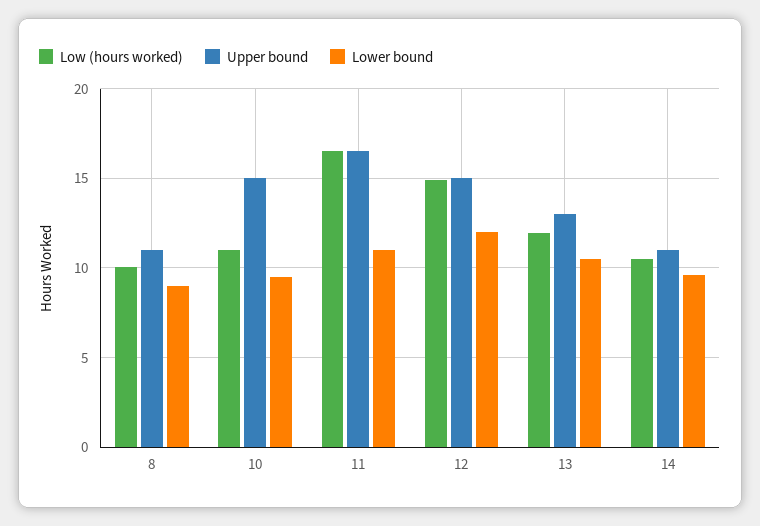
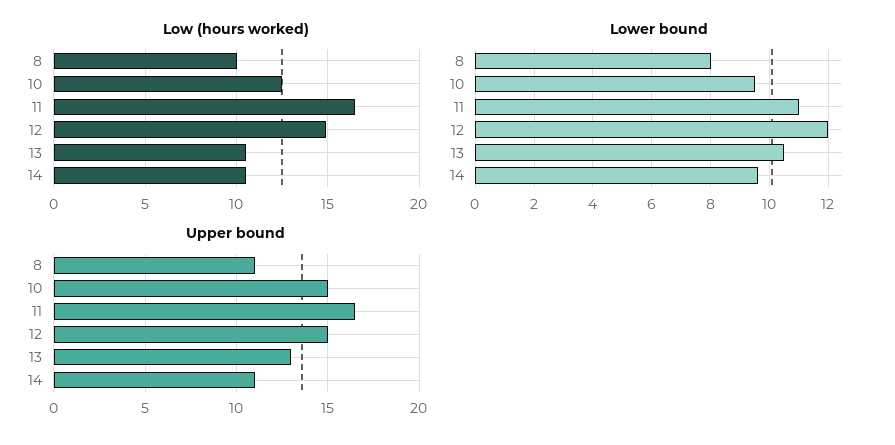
Lower bound, 8: 9 -> 8
Low (hours worked), 10: 11 -> 12.5
Low (hours worked), 13: 12 -> 10.5

